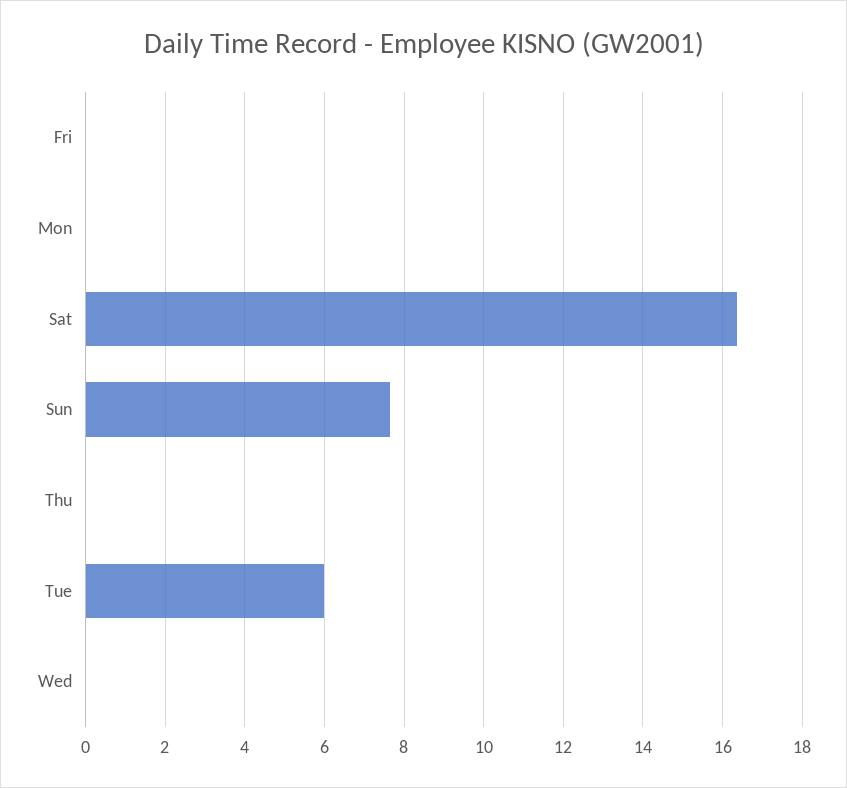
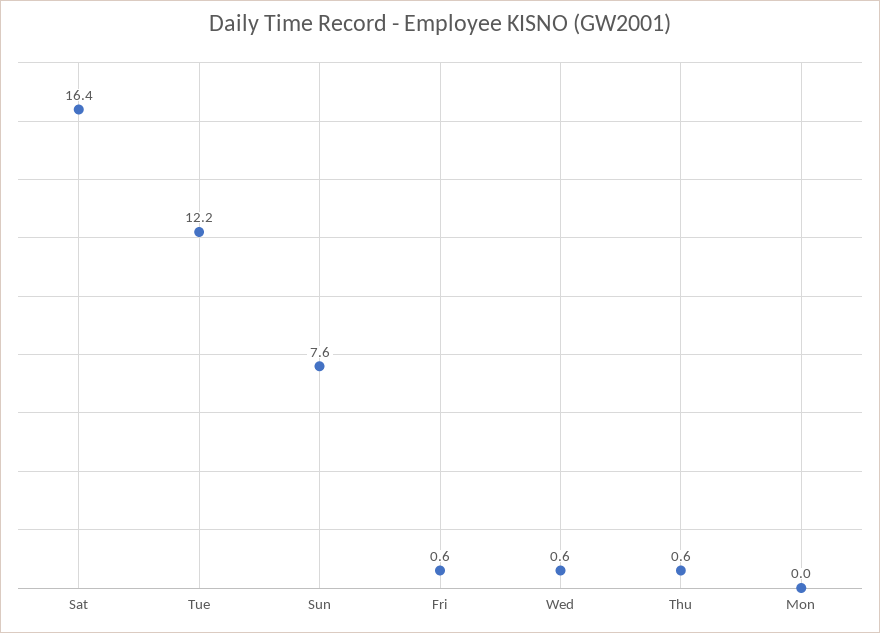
Fri: 0 -> 0.6
Thu: 0 -> 0.6
Tue: 6 -> 12.2
Wed: 0 -> 0.6

